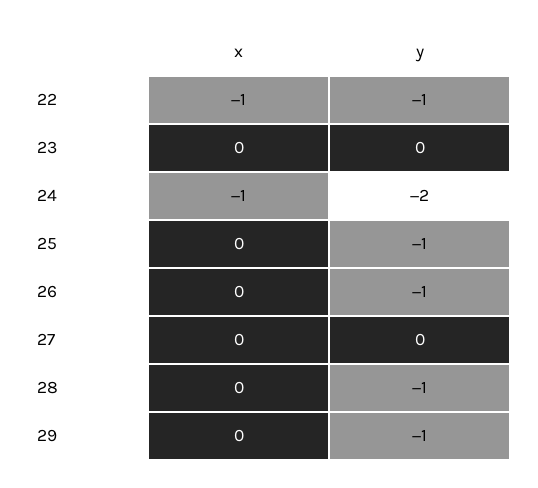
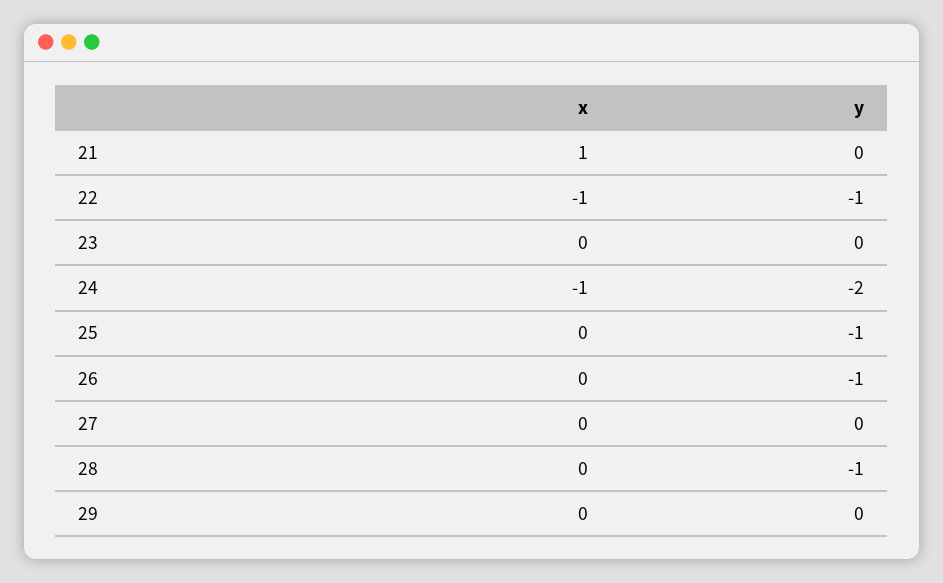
y, 29: -1 -> 0
x, 21: none -> 1
y, 21: none -> 0

